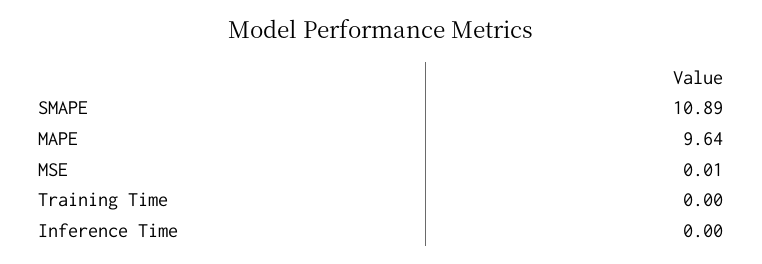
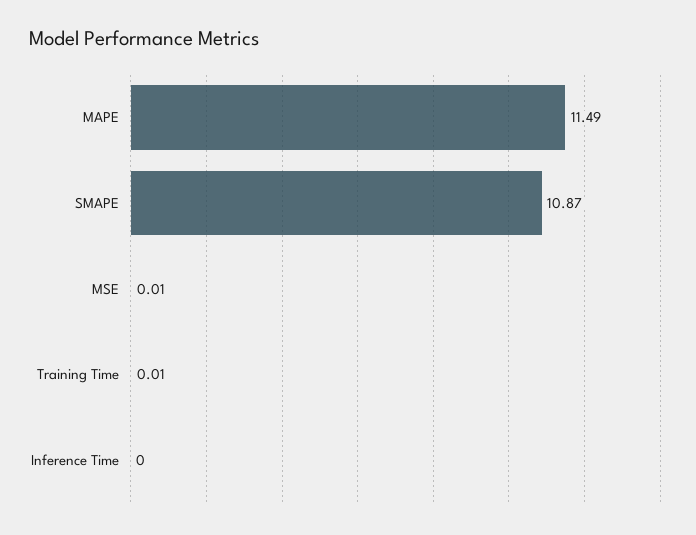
SMAPE: 10.89 -> 10.87
MAPE: 9.64 -> 11.49
Training Time: 0 -> 0.01

